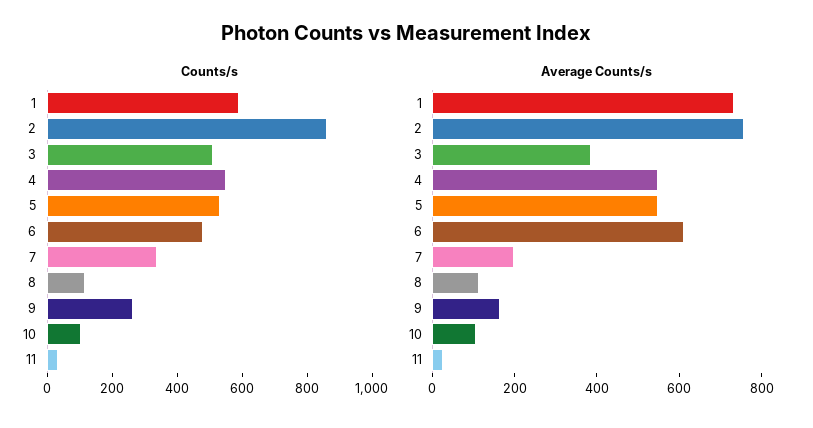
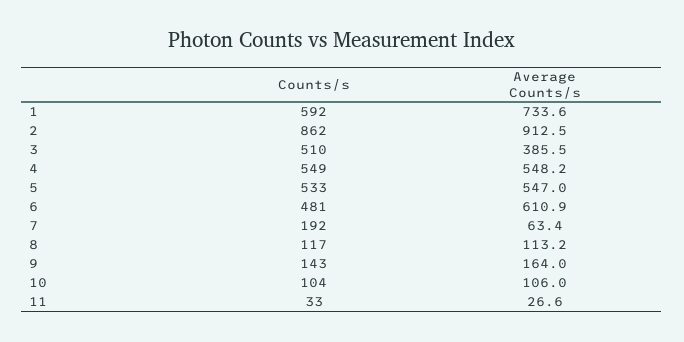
Counts/s, 7: 350 -> 192
Counts/s, 9: 250 -> 143
Average Counts/s, 2: 750 -> 912.5
Average Counts/s, 7: 200 -> 63.4

